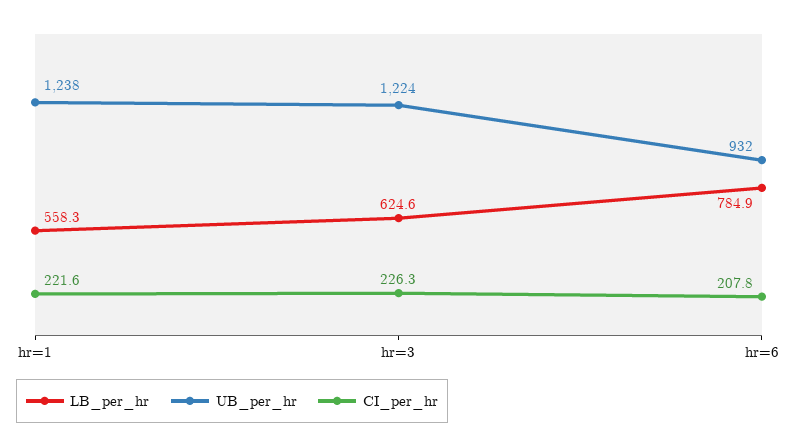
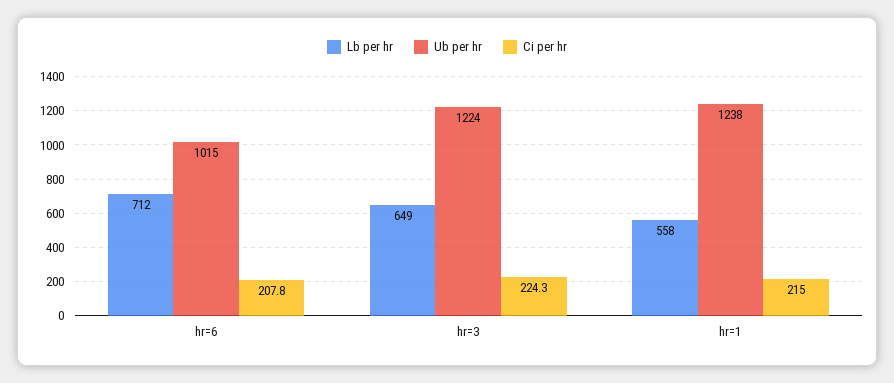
CI_per_hr, hr=1: 221.6 -> 215
LB_per_hr, hr=3: 624.6 -> 649
CI_per_hr, hr=3: 226.3 -> 224.3
LB_per_hr, hr=6: 784.9 -> 712
UB_per_hr, hr=6: 932 -> 1015

